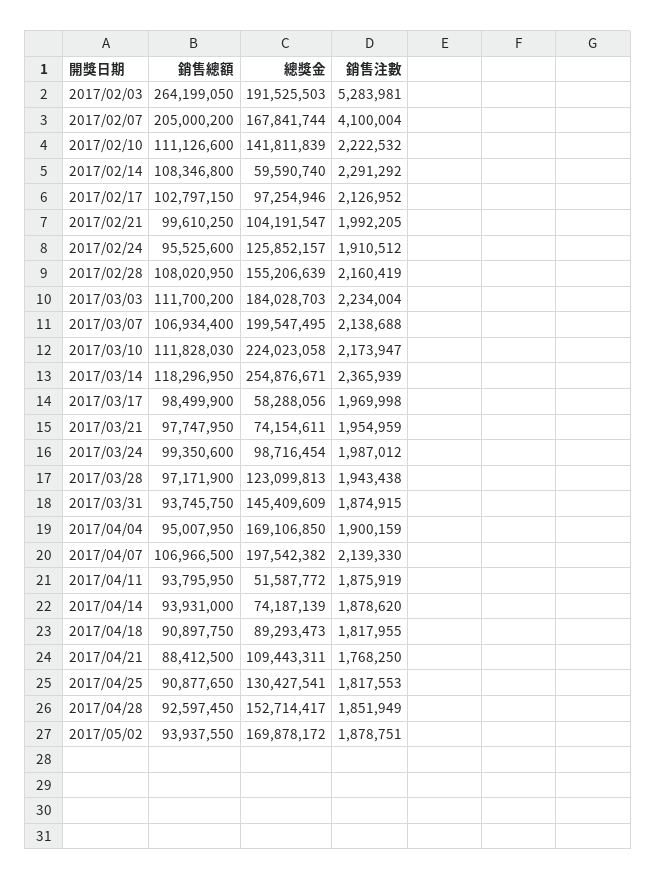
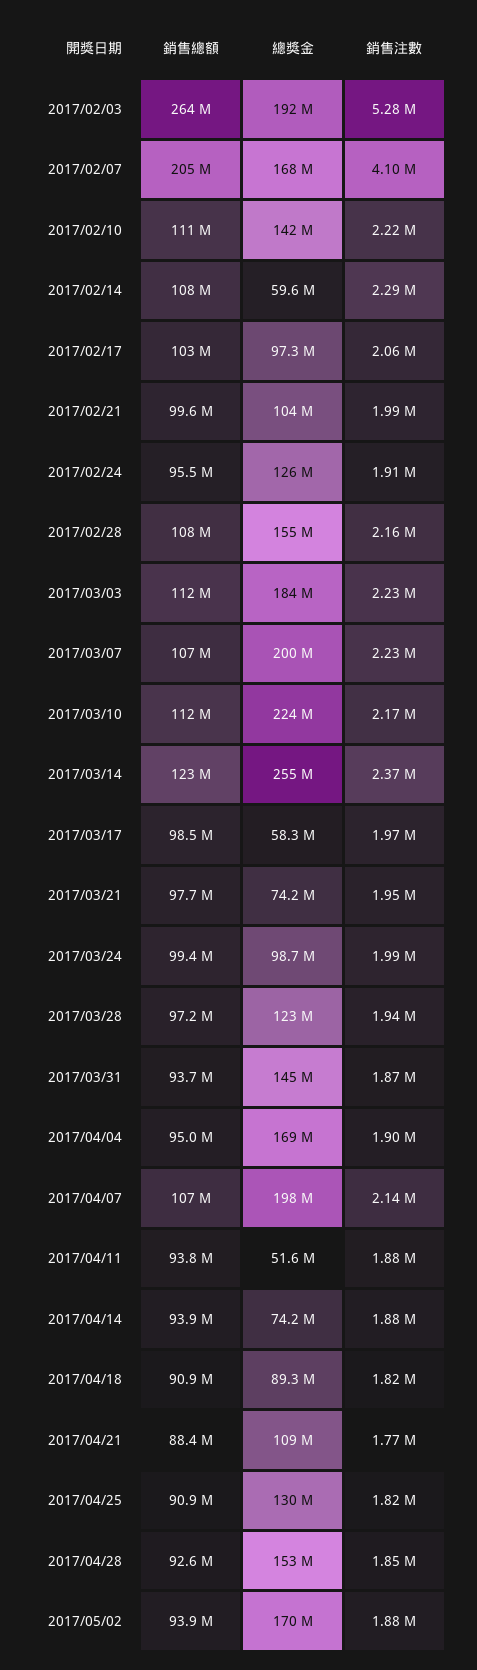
銷售注數, 2017/02/17: 2126952 -> 2060000
銷售注數, 2017/03/07: 2138688 -> 2230000
銷售總額, 2017/03/14: 118296950 -> 123000000

